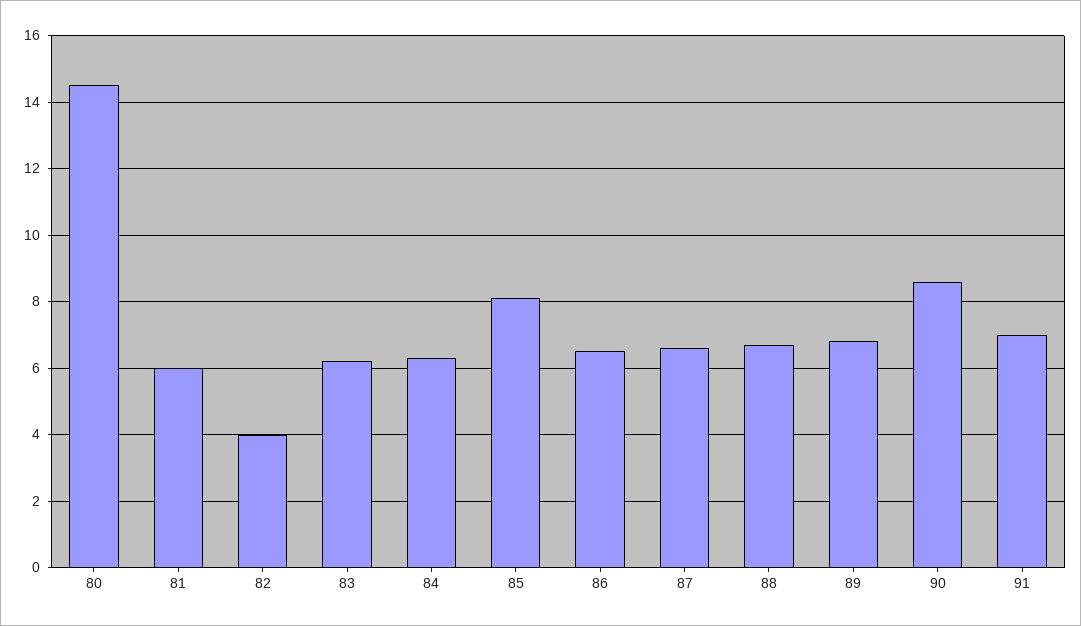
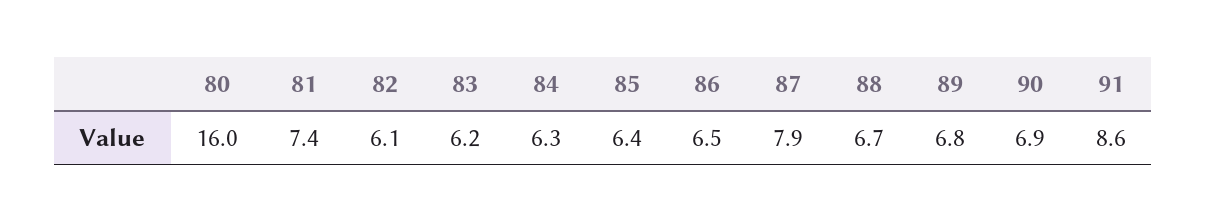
80: 14.5 -> 16
81: 6 -> 7.4
82: 4 -> 6.1
85: 8 -> 6.4
87: 6.5 -> 7.9
90: 8.5 -> 6.9
91: 7 -> 8.6

